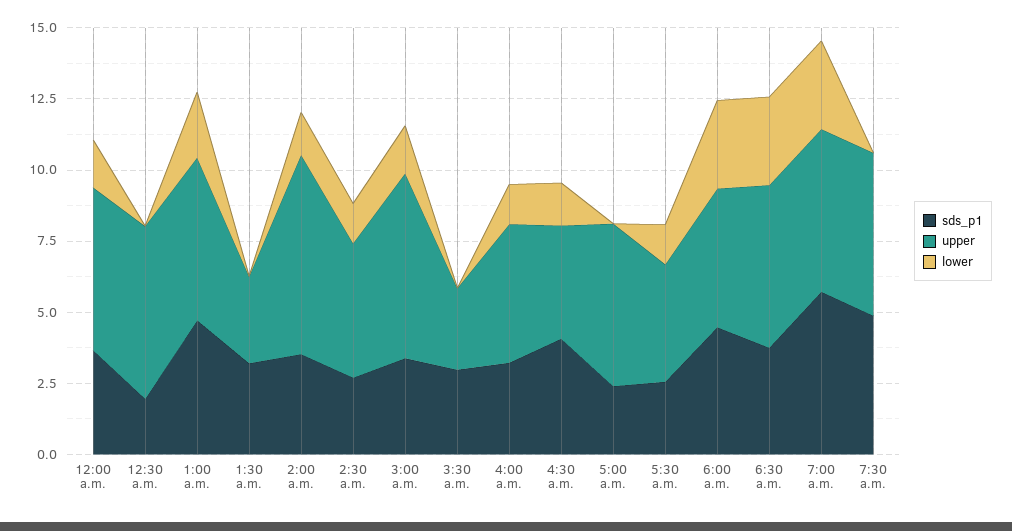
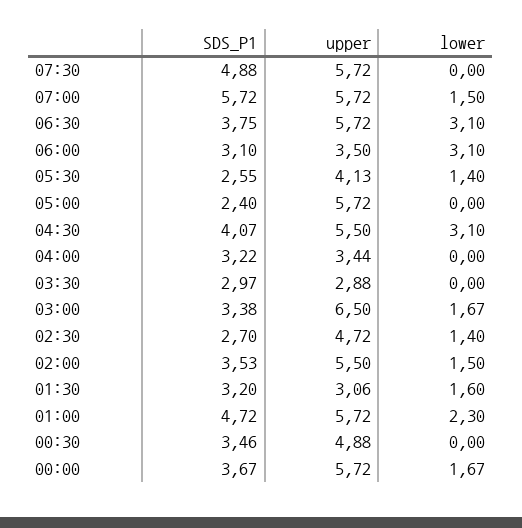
sds_p1, 12:30 a.m.: 2 -> 3.46
upper, 12:30 a.m.: 6 -> 4.88
lower, 1:30 a.m.: 0 -> 1.6
upper, 2:00 a.m.: 7 -> 5.5
upper, 4:00 a.m.: 5 -> 3.44
lower, 4:00 a.m.: 1.5 -> 0
upper, 4:30 a.m.: 4 -> 5.5
lower, 4:30 a.m.: 1.5 -> 3.1
sds_p1, 6:00 a.m.: 4.5 -> 3.1
upper, 6:00 a.m.: 5 -> 3.5
lower, 7:00 a.m.: 3 -> 1.5

